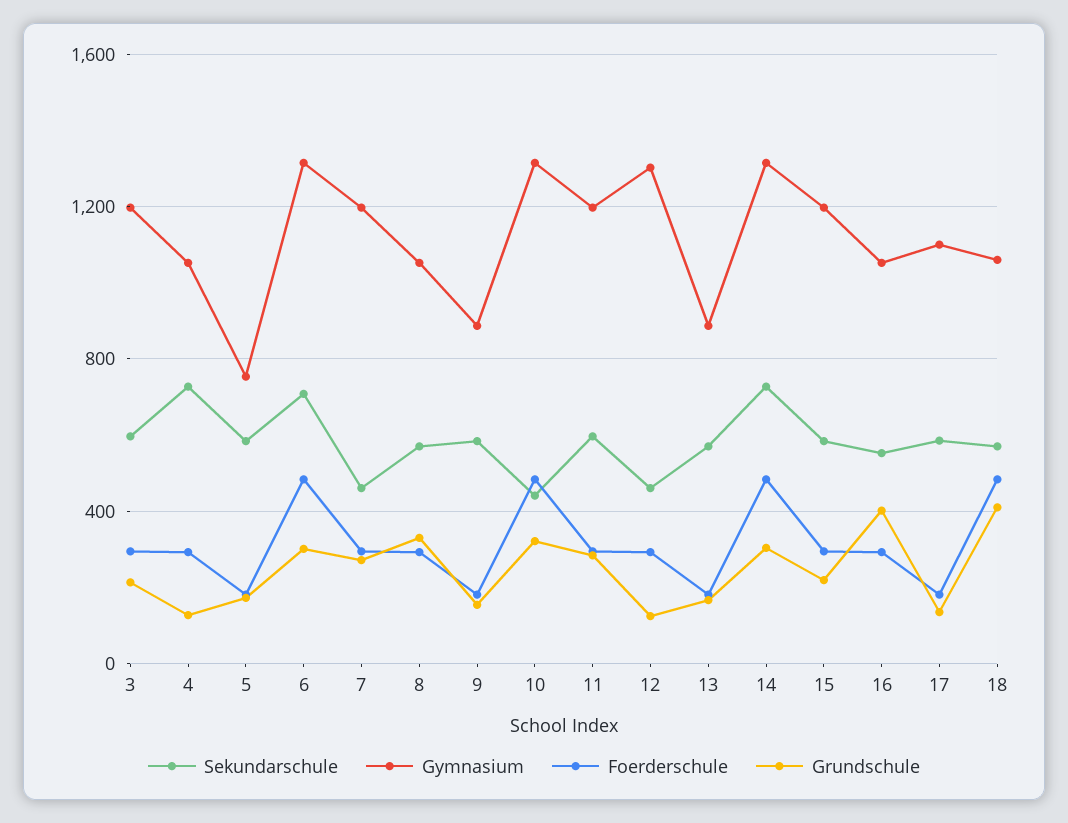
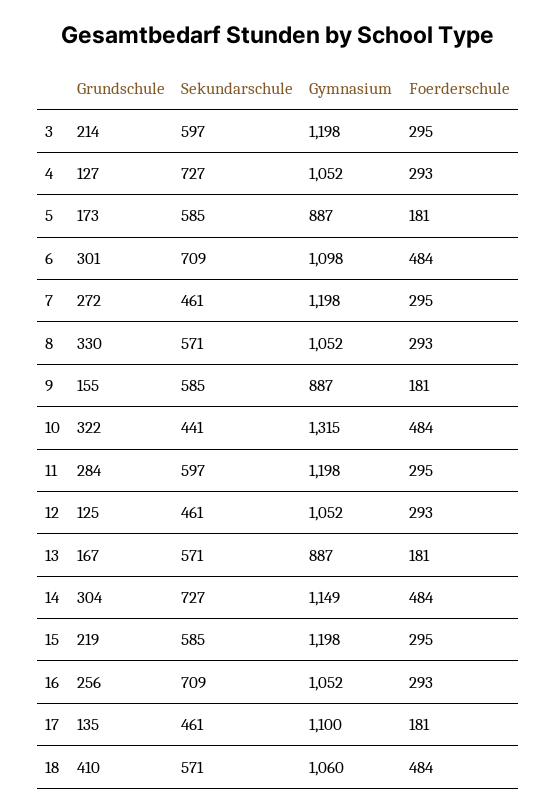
Gymnasium, 5: 750 -> 887
Gymnasium, 6: 1300 -> 1098
Gymnasium, 12: 1300 -> 1052
Gymnasium, 14: 1300 -> 1149
Sekundarschule, 16: 550 -> 709
Grundschule, 16: 400 -> 256
Sekundarschule, 17: 600 -> 461

